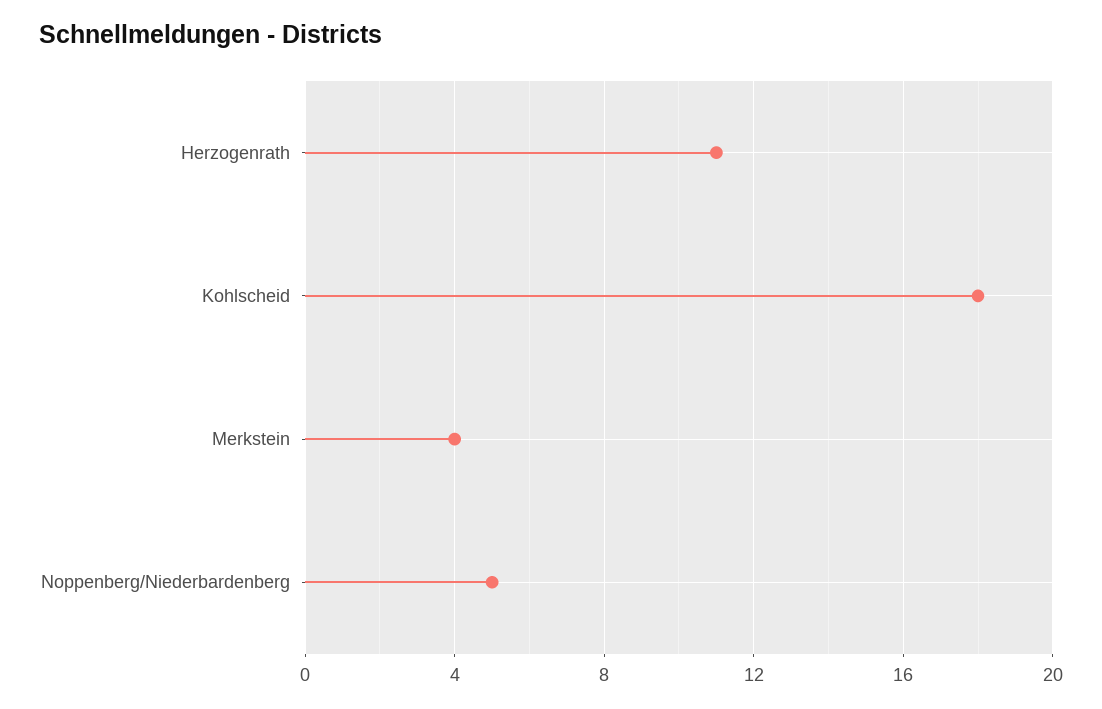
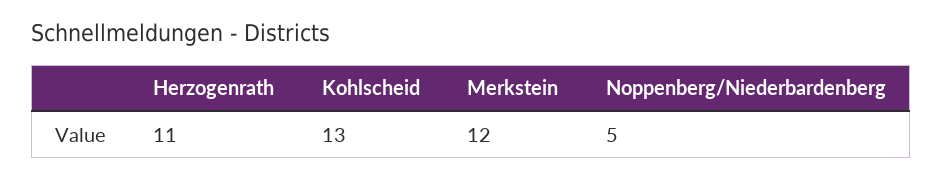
Kohlscheid: 18 -> 13
Merkstein: 4 -> 12

